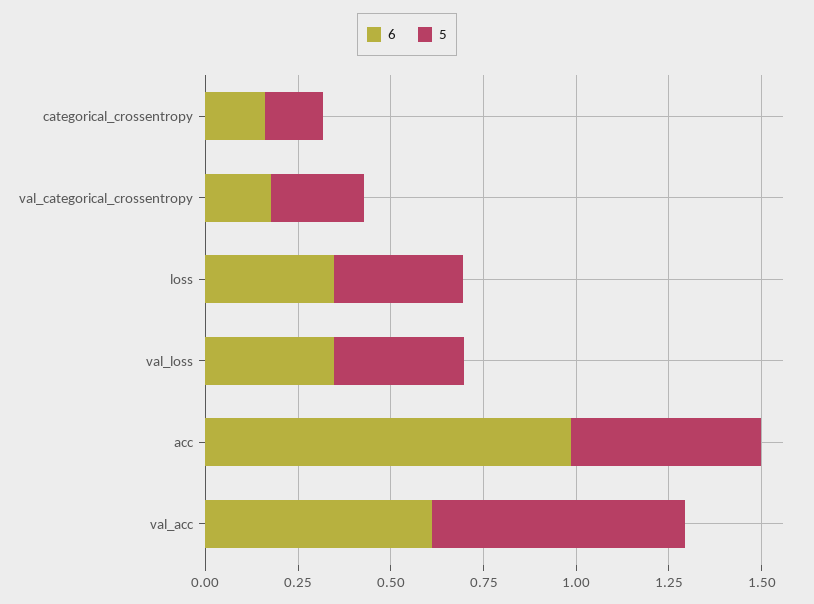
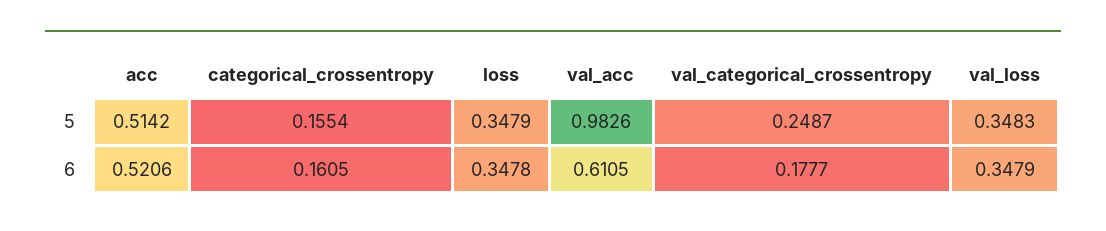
6, acc: 1 -> 0.5206
5, val_acc: 0.7 -> 0.9826

